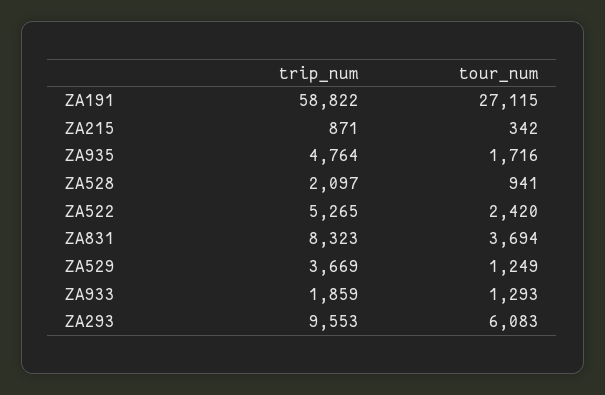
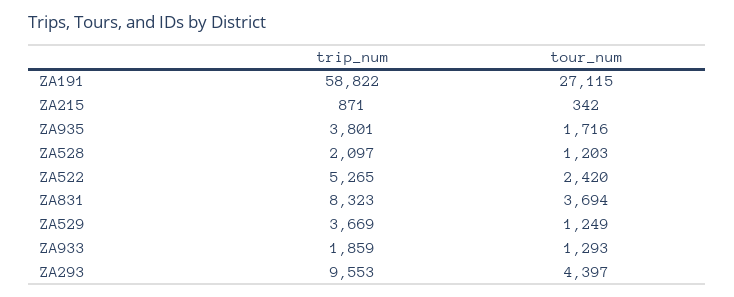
trip_num, ZA935: 4764 -> 3801
tour_num, ZA528: 941 -> 1203
tour_num, ZA293: 6083 -> 4397

